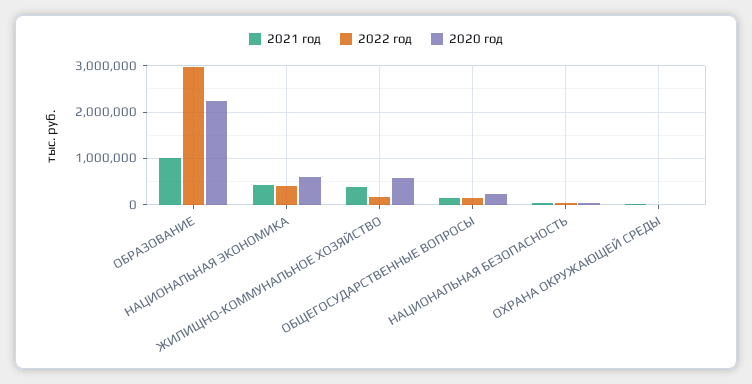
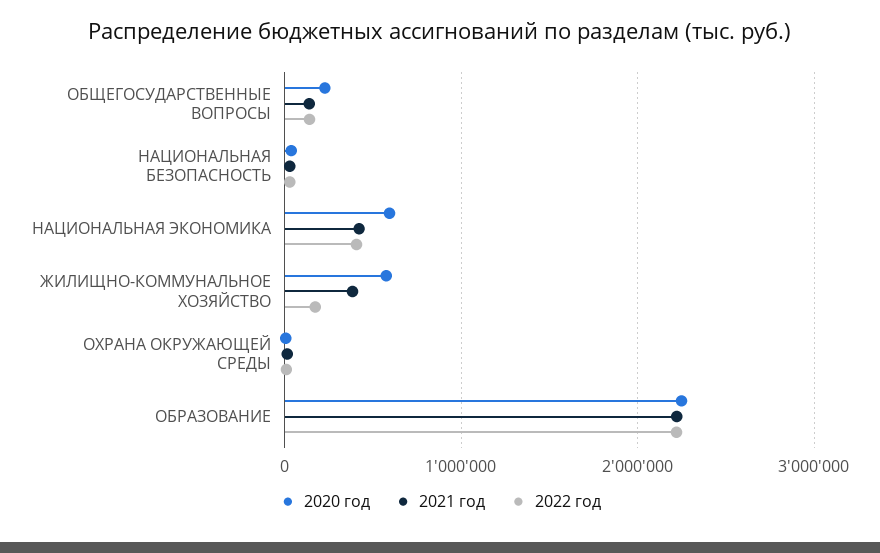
2021 год, ОБРАЗОВАНИЕ: 1000000 -> 2200000
2022 год, ОБРАЗОВАНИЕ: 3000000 -> 2200000

